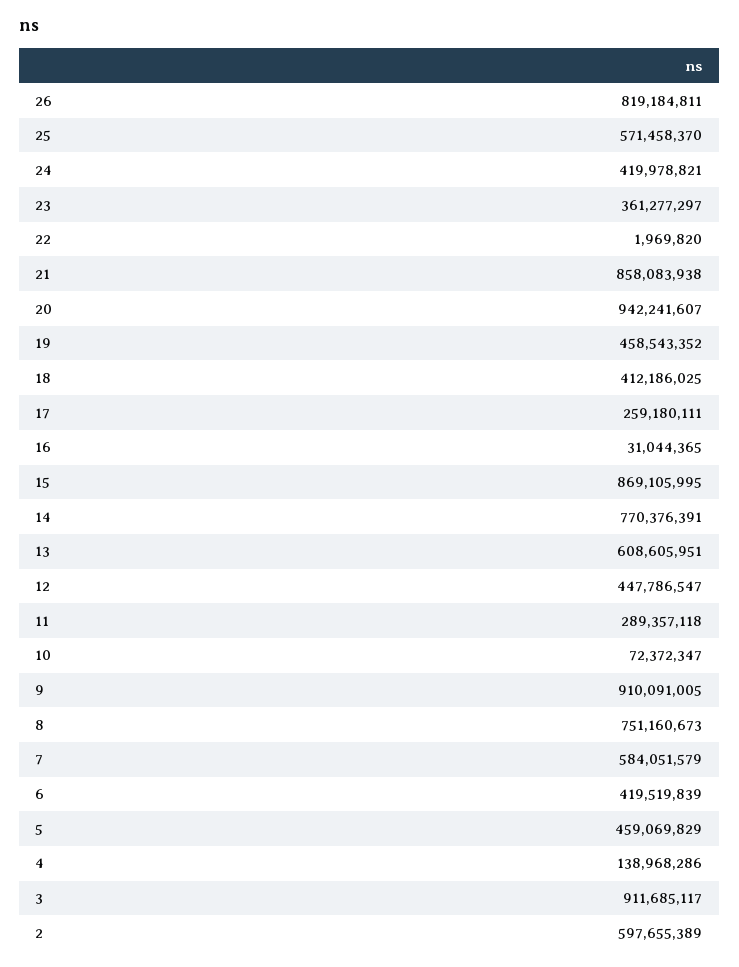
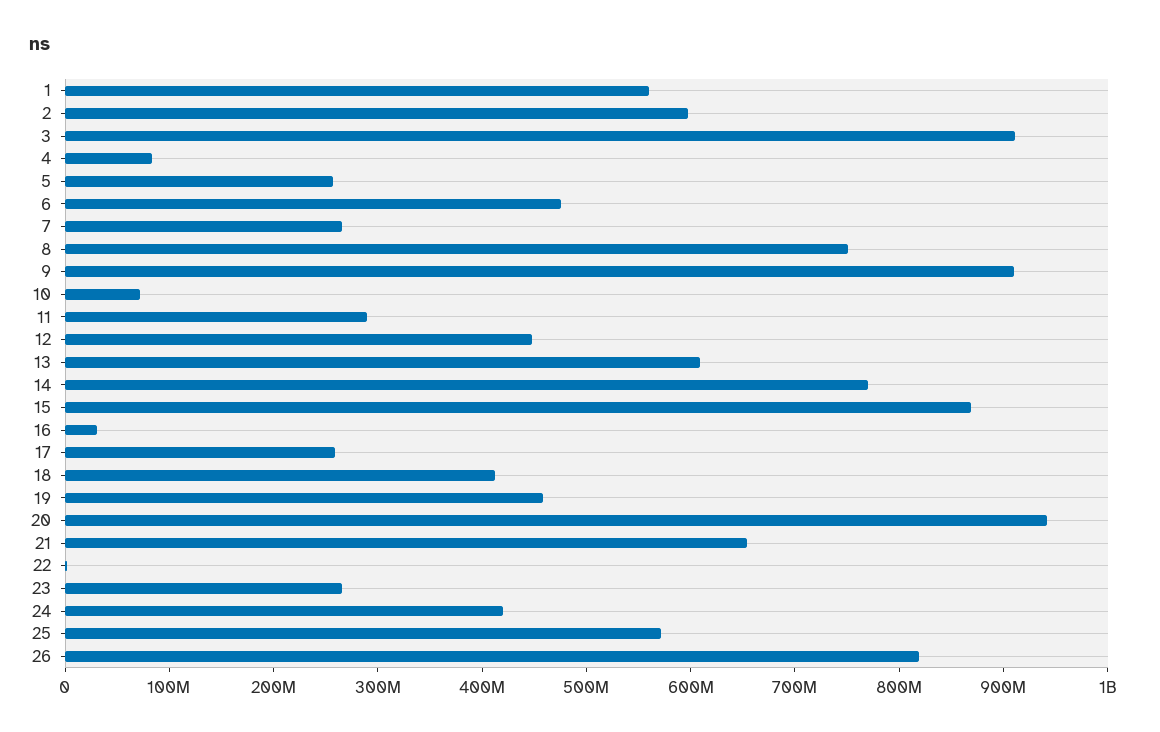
23: 361277297 -> 260000000
21: 858083938 -> 660000000
7: 584051579 -> 260000000
6: 419519839 -> 480000000
5: 459069829 -> 260000000
4: 138968286 -> 80000000
1: none -> 560000000

